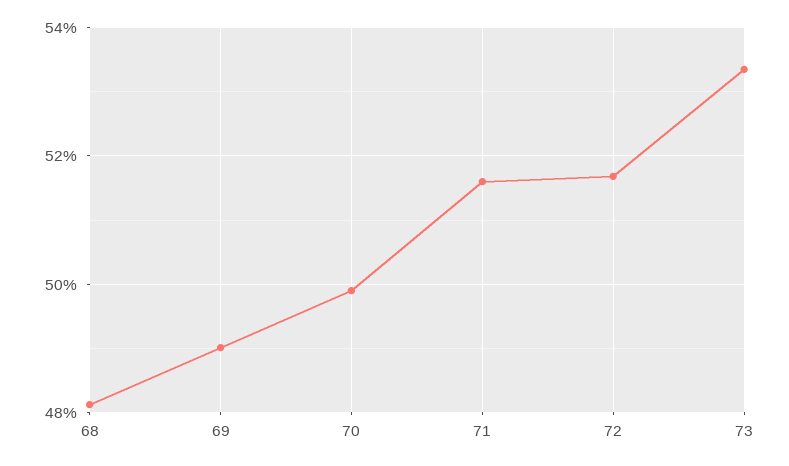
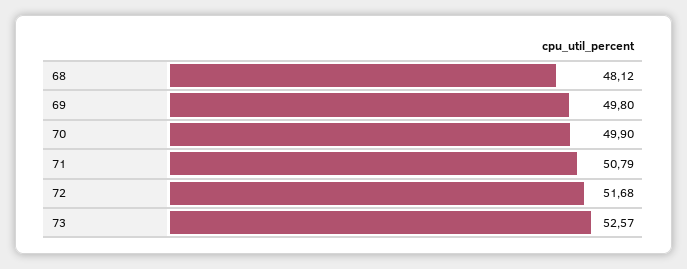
69: 49 -> 49.8
71: 51.6 -> 50.79
73: 53.4 -> 52.57

